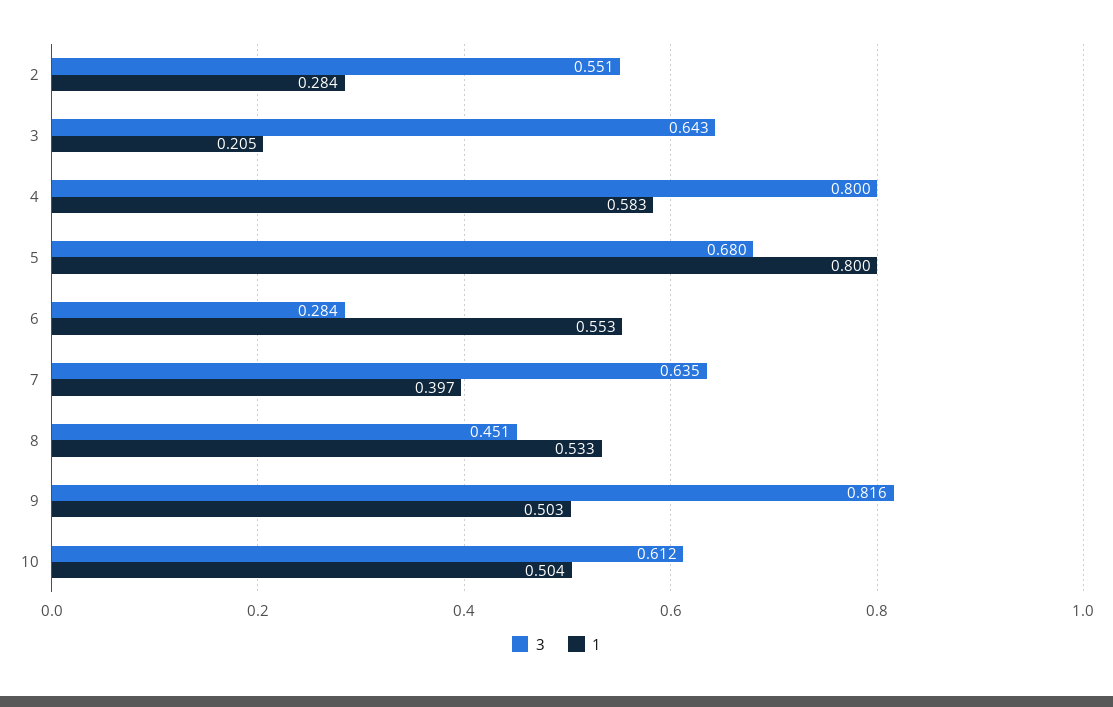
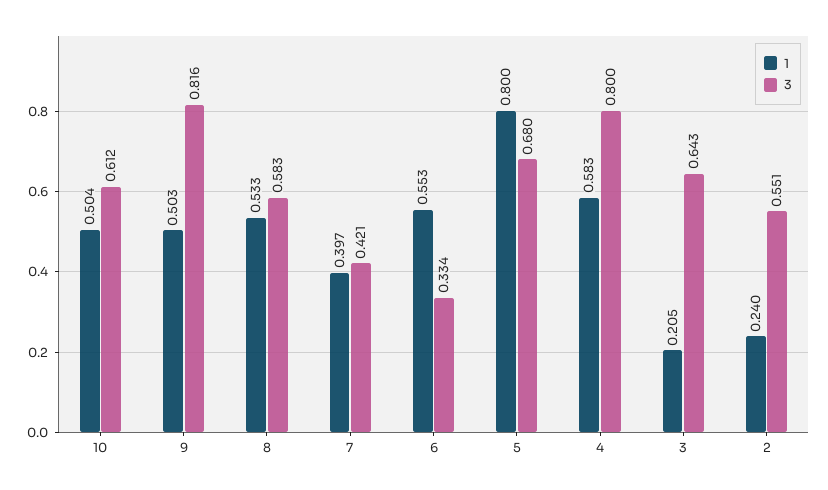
1, 2: 0.284 -> 0.24
3, 6: 0.284 -> 0.334
3, 7: 0.635 -> 0.421
3, 8: 0.451 -> 0.583

